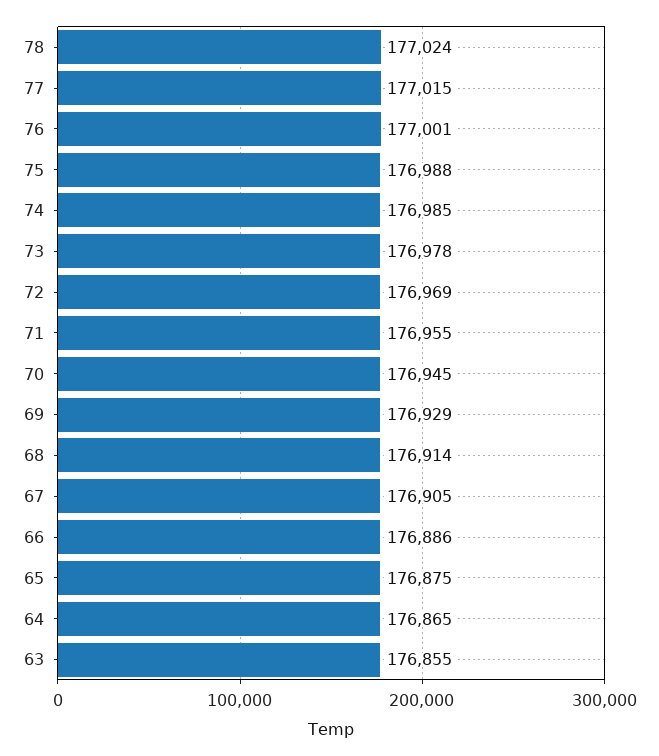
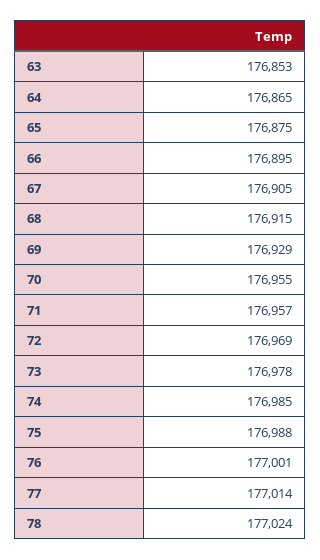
77: 177015 -> 177014
71: 176955 -> 176957
70: 176945 -> 176955
68: 176914 -> 176915
66: 176886 -> 176895
63: 176855 -> 176853

